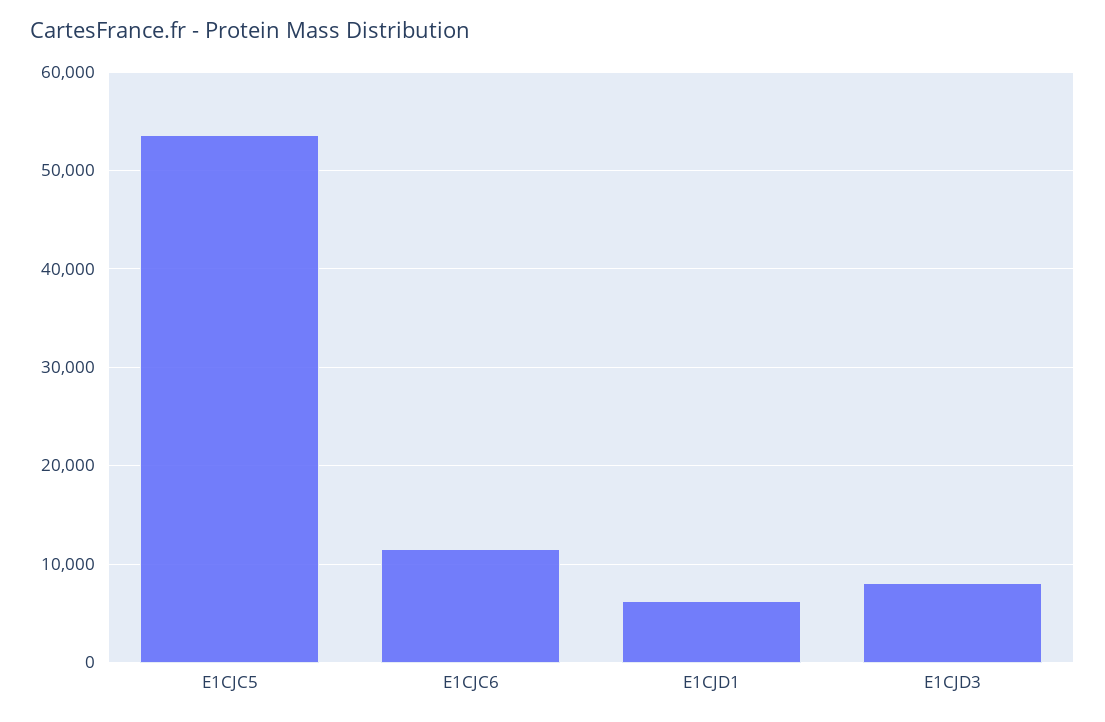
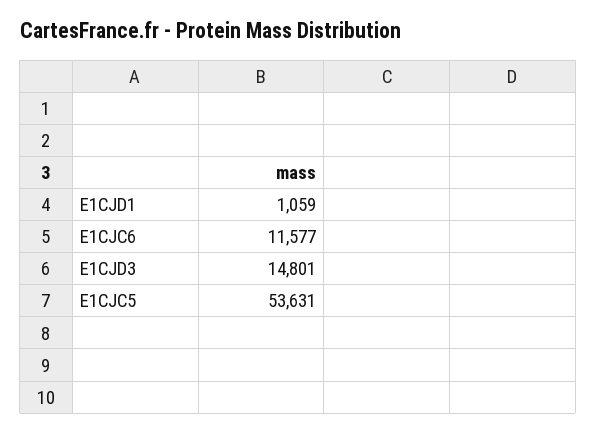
E1CJD1: 6000 -> 1059
E1CJD3: 8000 -> 14801

